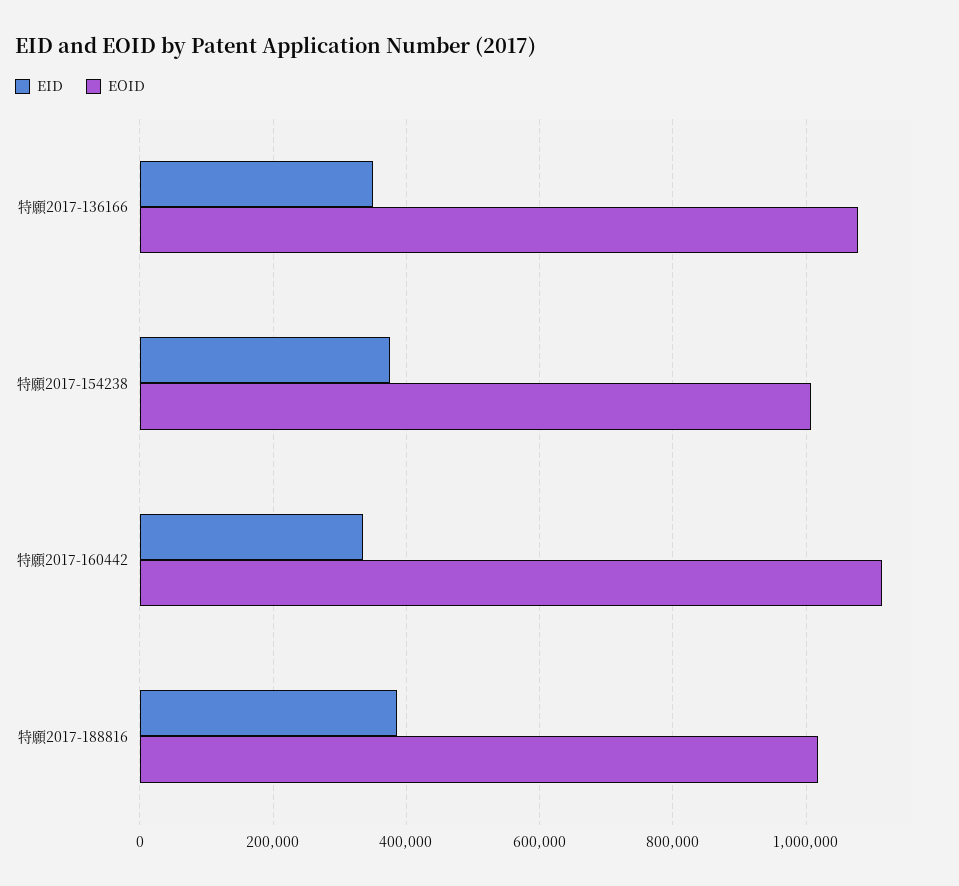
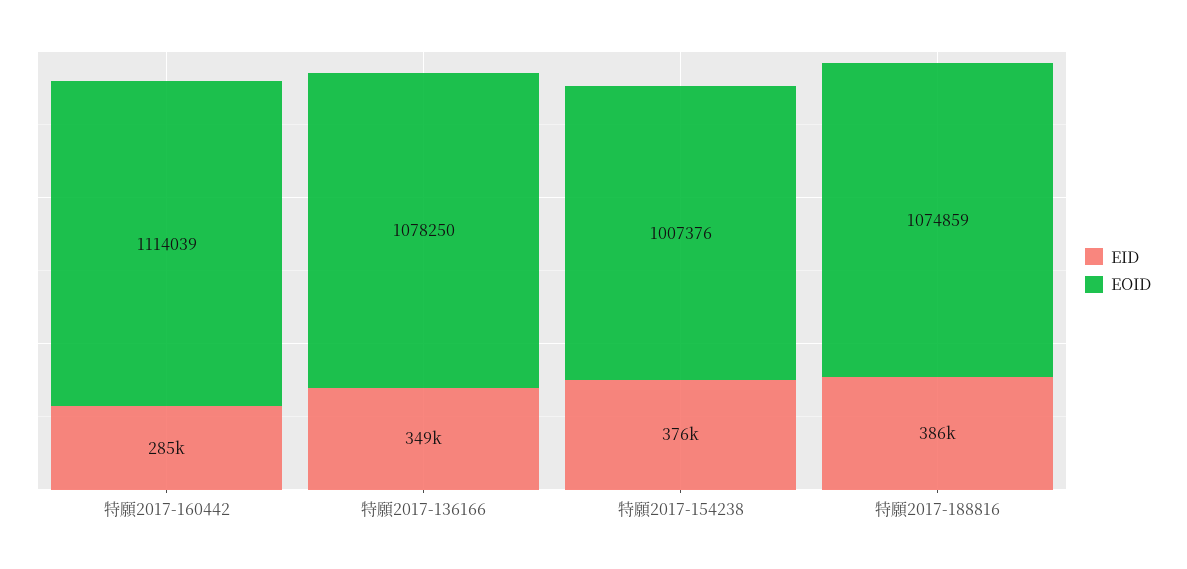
EID, 特願2017-160442: 340000 -> 285000
EOID, 特願2017-188816: 1020000 -> 1074859

